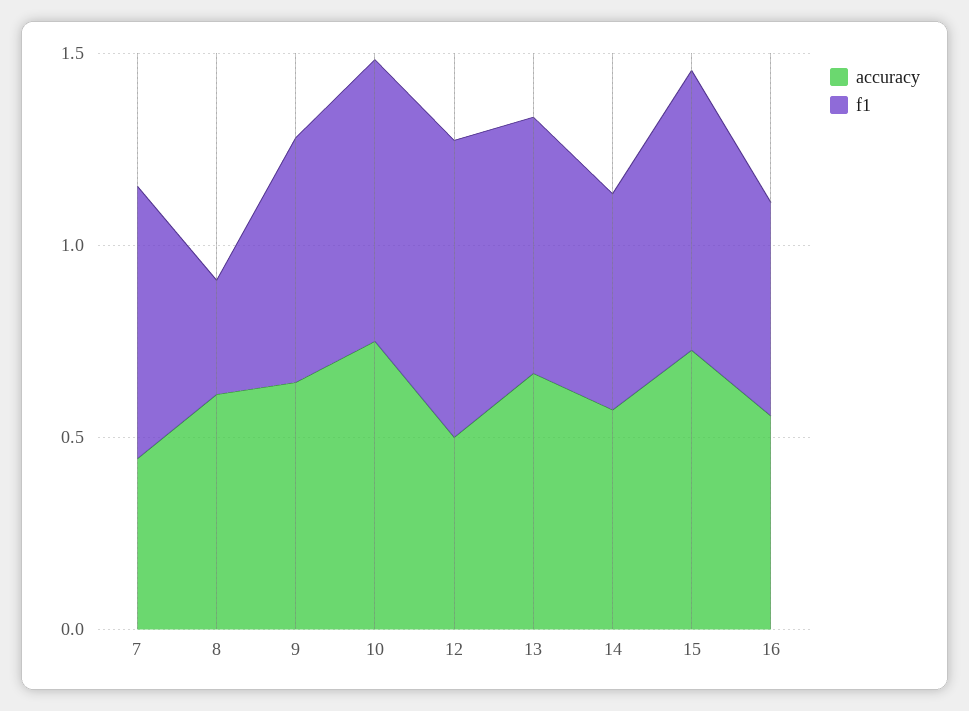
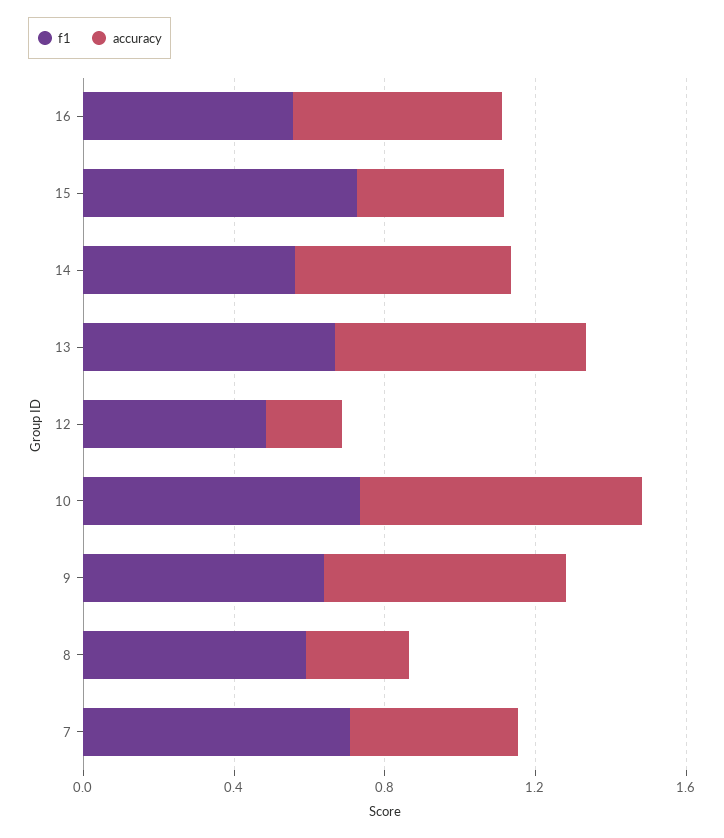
accuracy, 8: 0.6 -> 0.3
f1, 8: 0.3 -> 0.6
accuracy, 12: 0.5 -> 0.2
f1, 12: 0.8 -> 0.5
accuracy, 15: 0.7 -> 0.4

